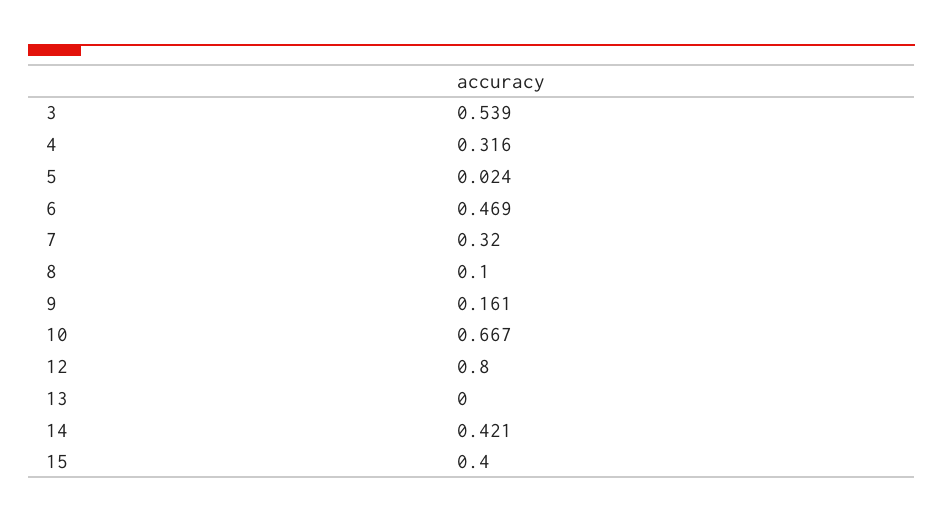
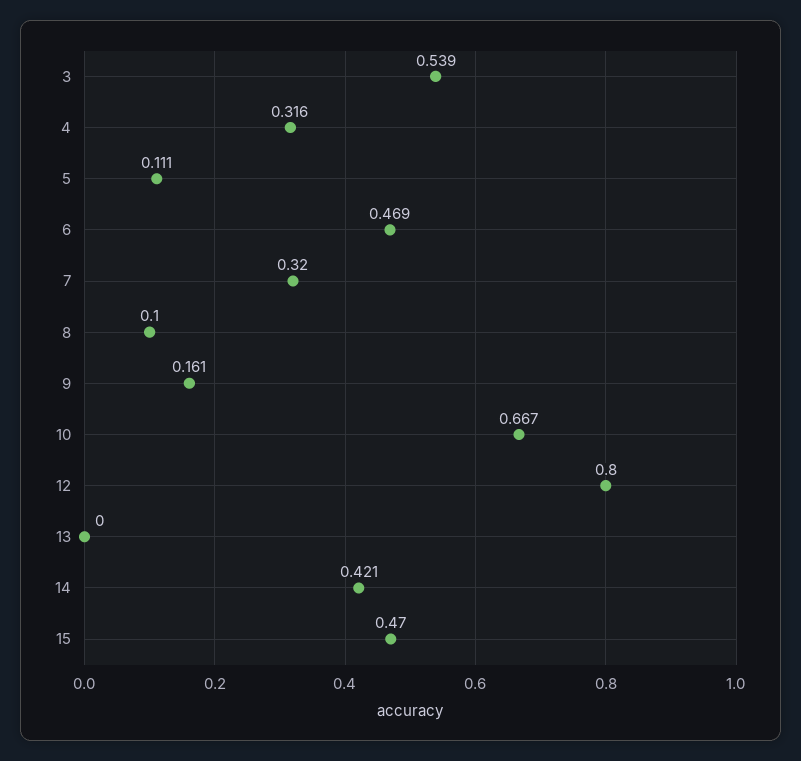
5: 0.024 -> 0.111
15: 0.4 -> 0.47

